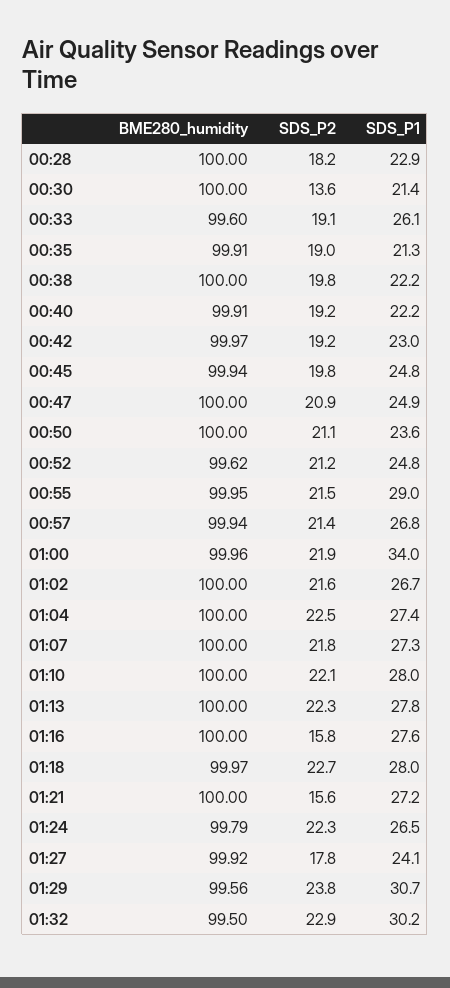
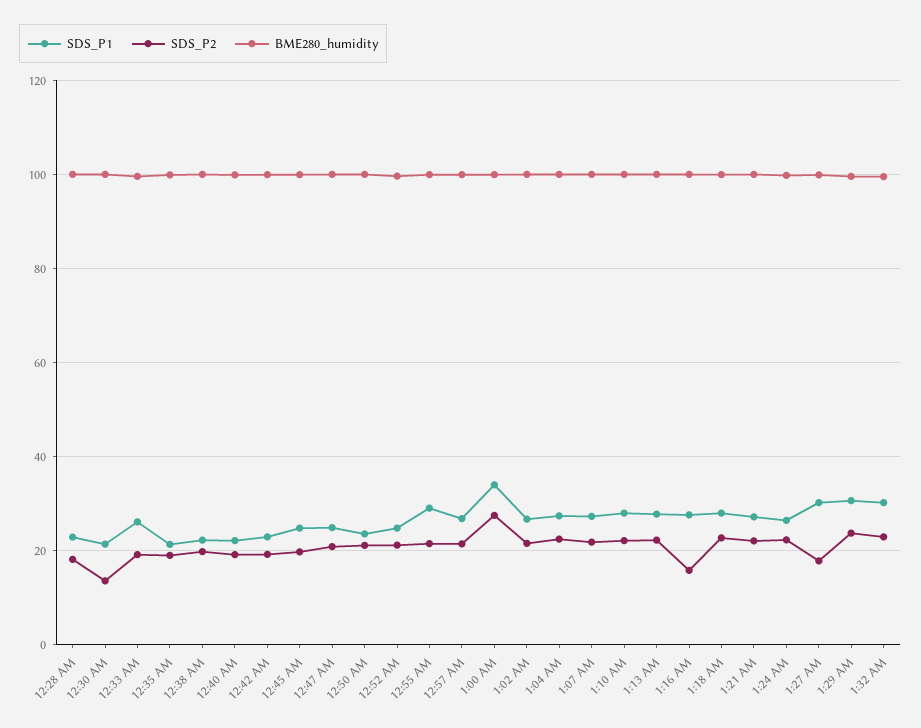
SDS_P2, 01:00: 21.9 -> 28
SDS_P2, 01:21: 15.6 -> 22
SDS_P1, 01:27: 24.1 -> 30

